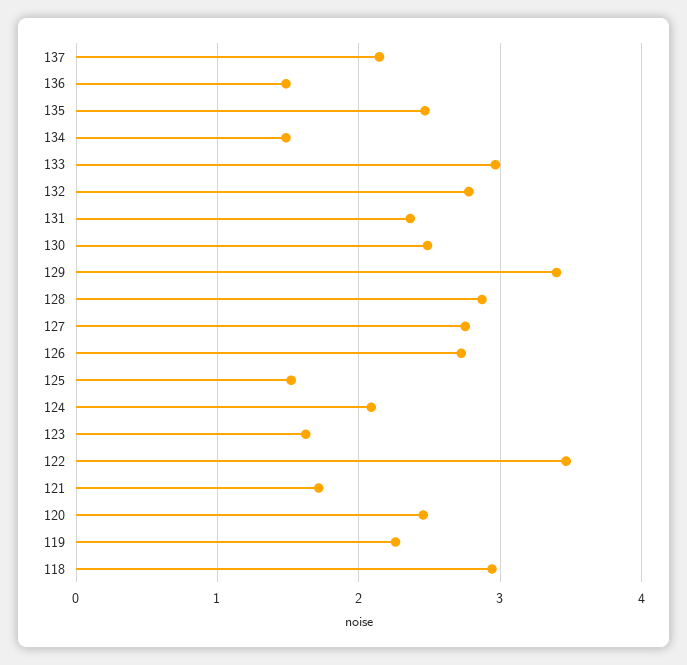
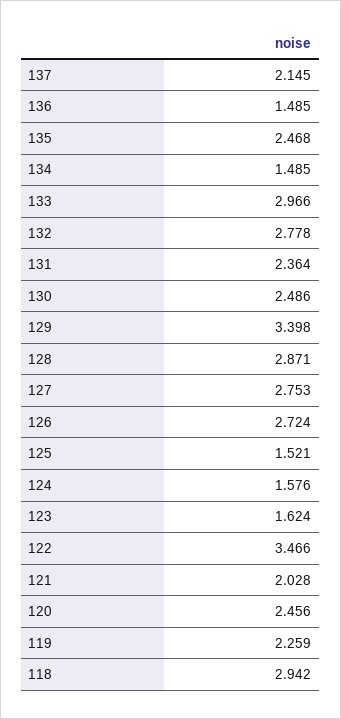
124: 2.1 -> 1.576
121: 1.7 -> 2.028

